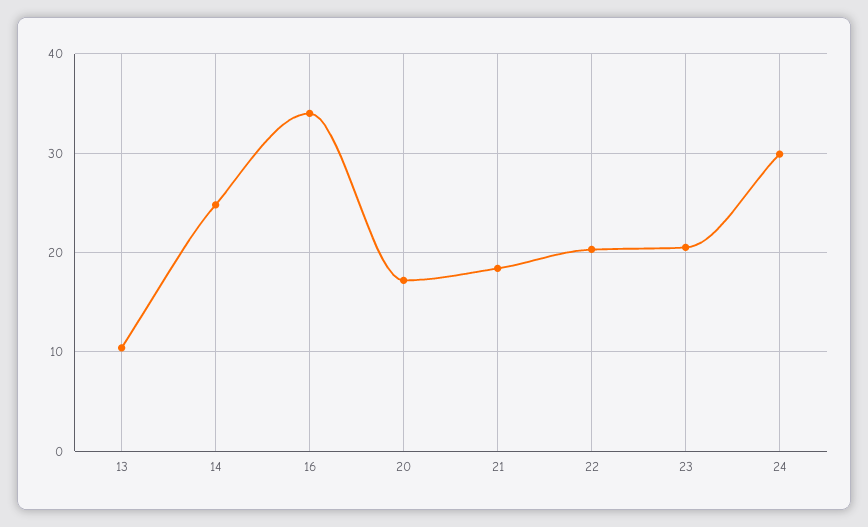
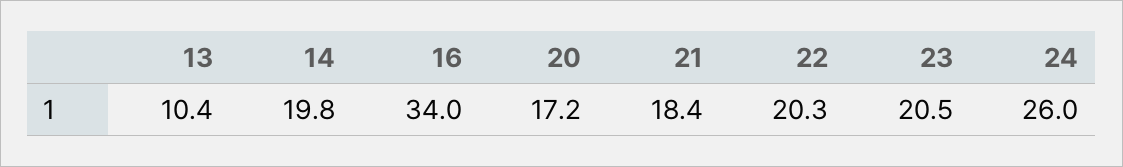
14: 25 -> 19.8
24: 30 -> 26

